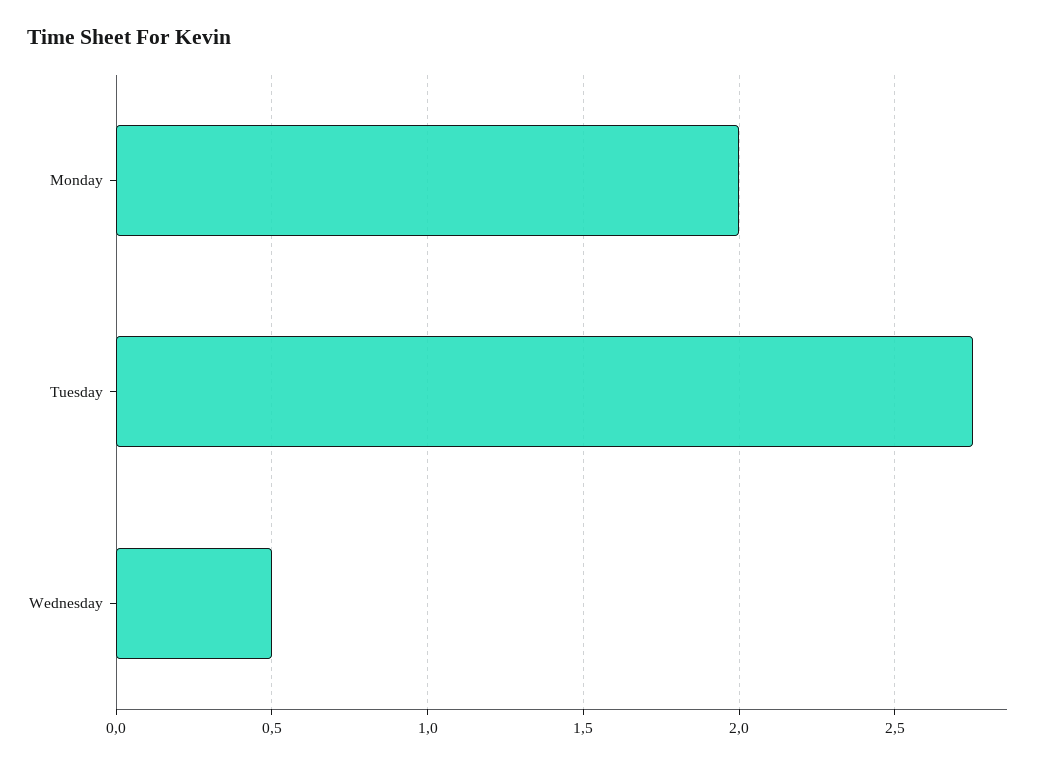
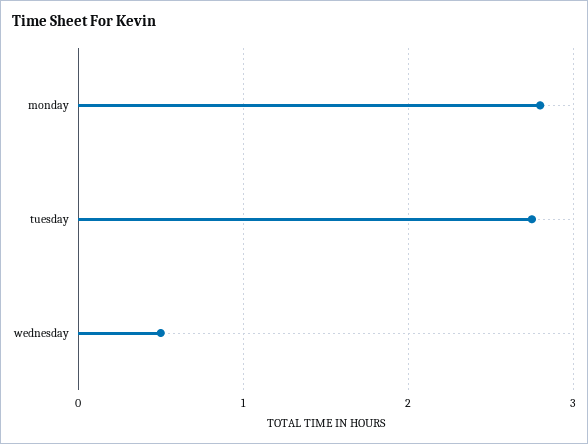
Monday: 2 -> 2.8

